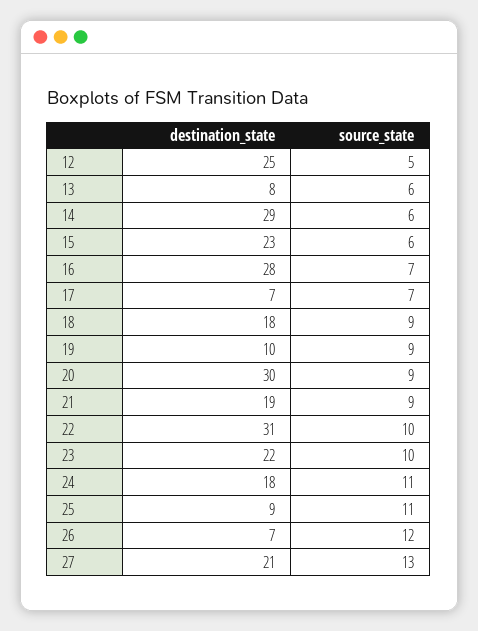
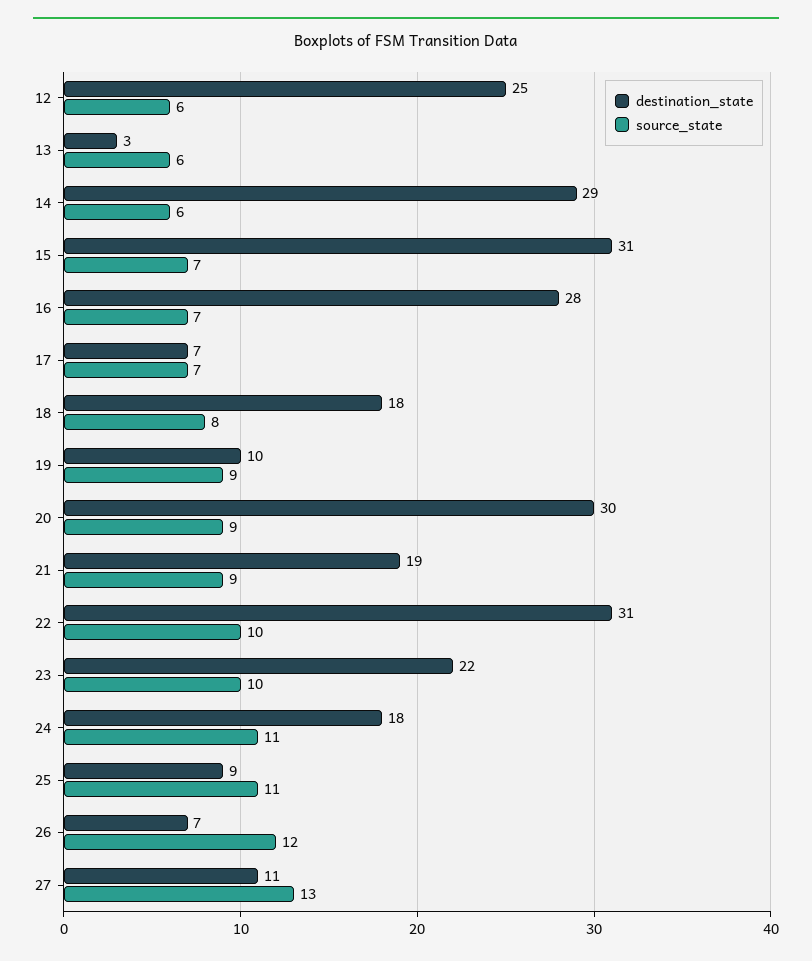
source_state, 12: 5 -> 6
destination_state, 13: 8 -> 3
destination_state, 15: 23 -> 31
source_state, 15: 6 -> 7
source_state, 18: 9 -> 8
destination_state, 27: 21 -> 11

